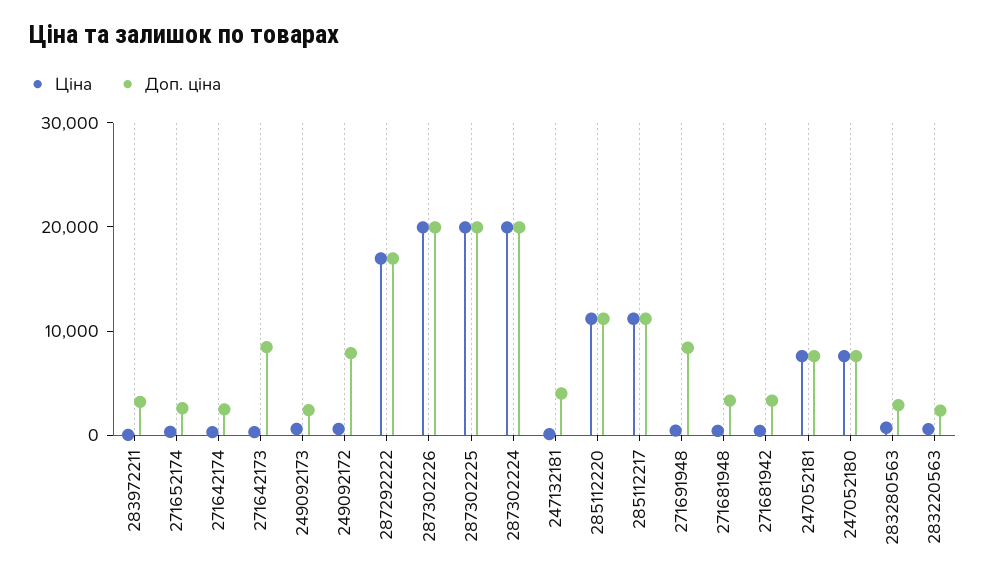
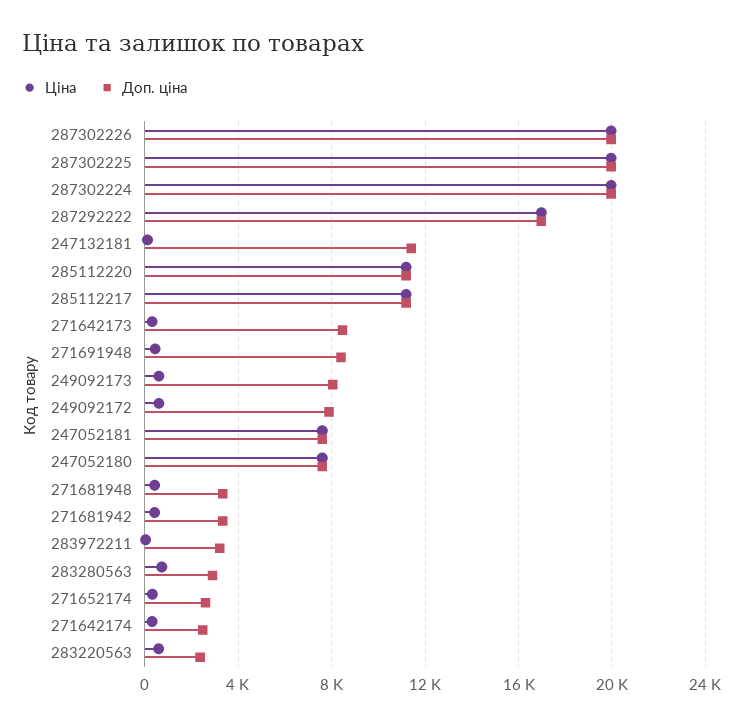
Доп. ціна, 249092173: 2000 -> 8000
Доп. ціна, 247132181: 4000 -> 11500

